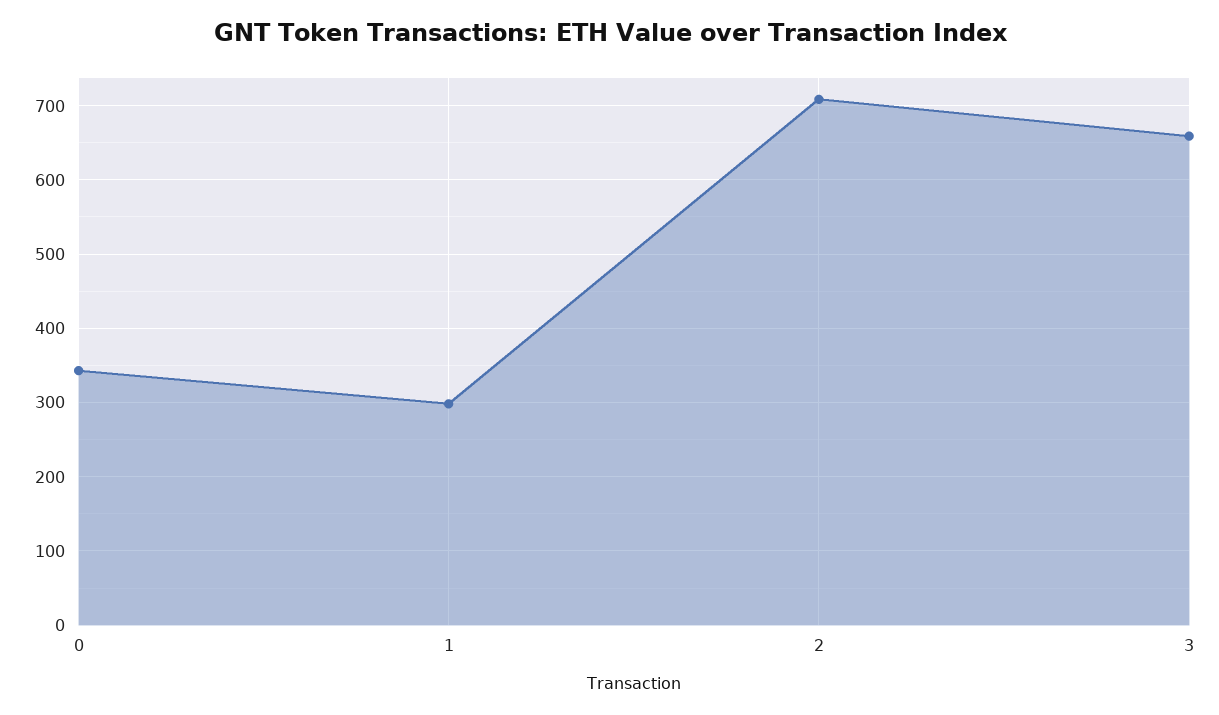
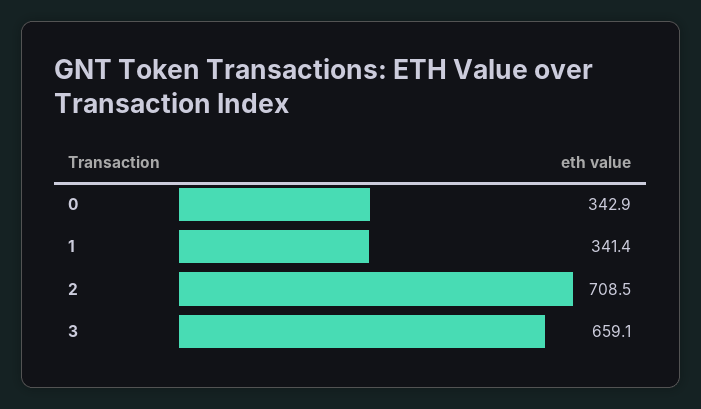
1: 300 -> 341.4

